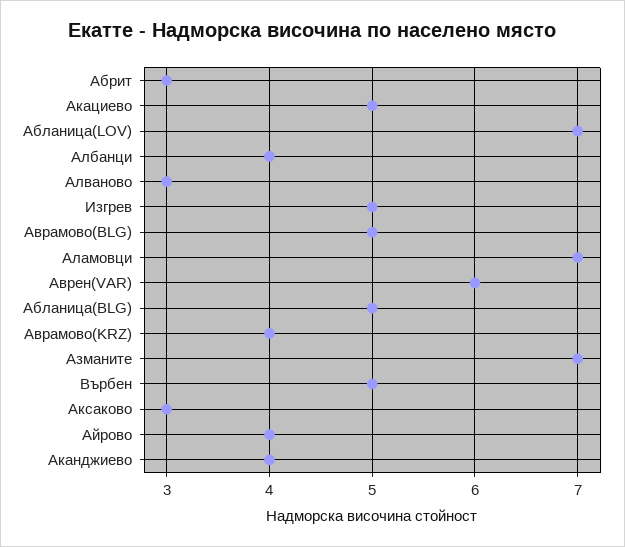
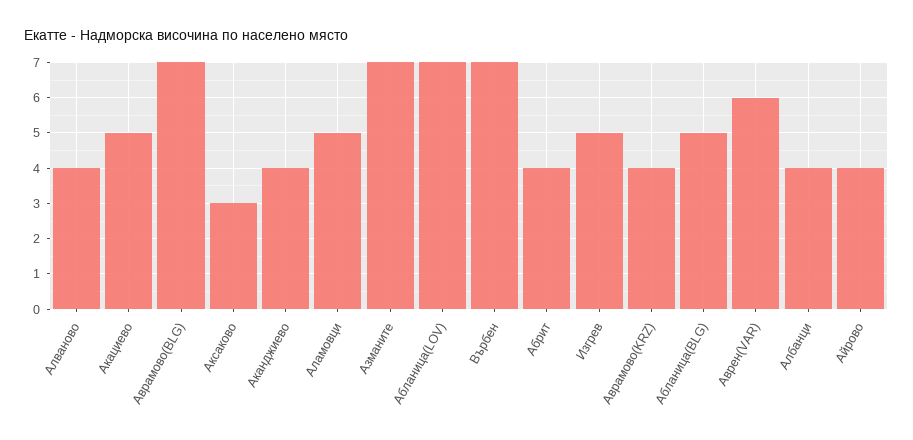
Абрит: 3 -> 4
Алваново: 3 -> 4
Аврамово(BLG): 5 -> 7
Аламовци: 7 -> 5
Върбен: 5 -> 7

